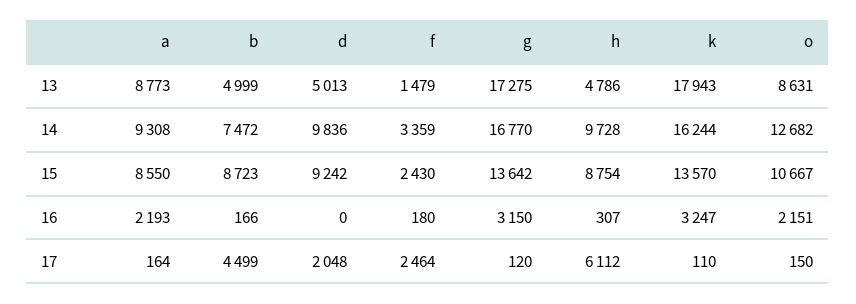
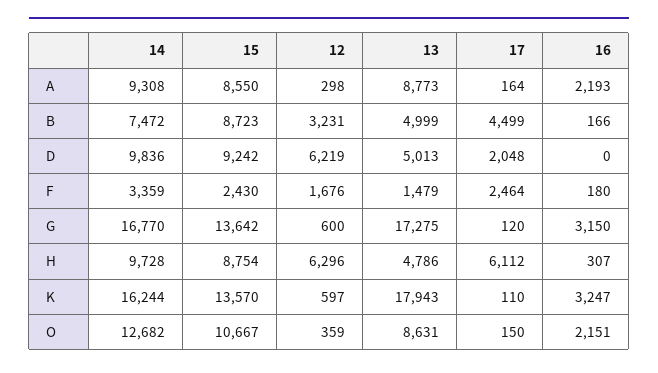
a, 12: none -> 298
b, 12: none -> 3231
d, 12: none -> 6219
f, 12: none -> 1676
g, 12: none -> 600
h, 12: none -> 6296
k, 12: none -> 597
o, 12: none -> 359

